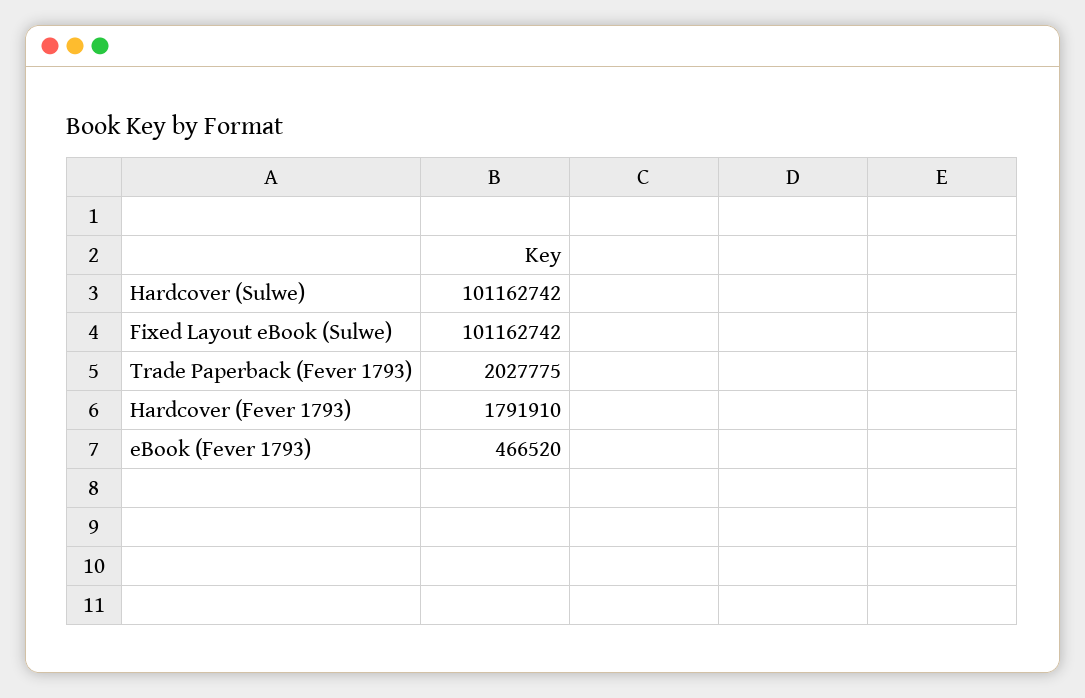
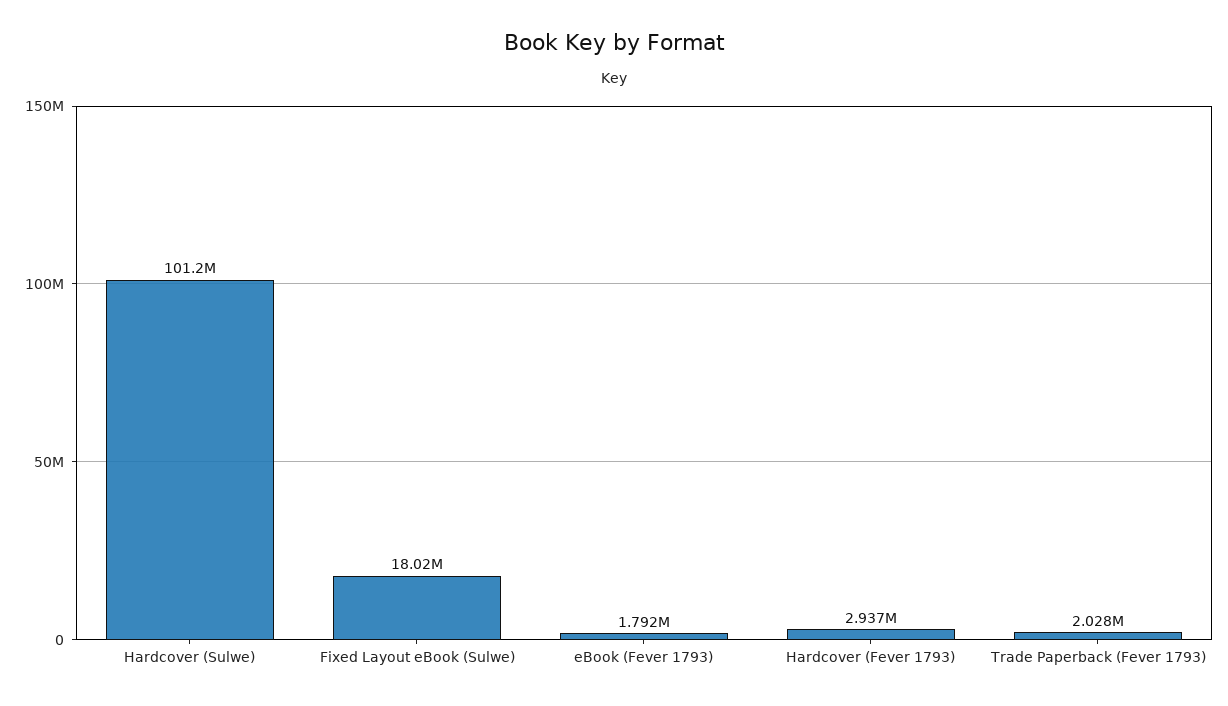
Fixed Layout eBook (Sulwe): 101162742 -> 18020000
Hardcover (Fever 1793): 1791910 -> 2937000
eBook (Fever 1793): 466520 -> 1792000

